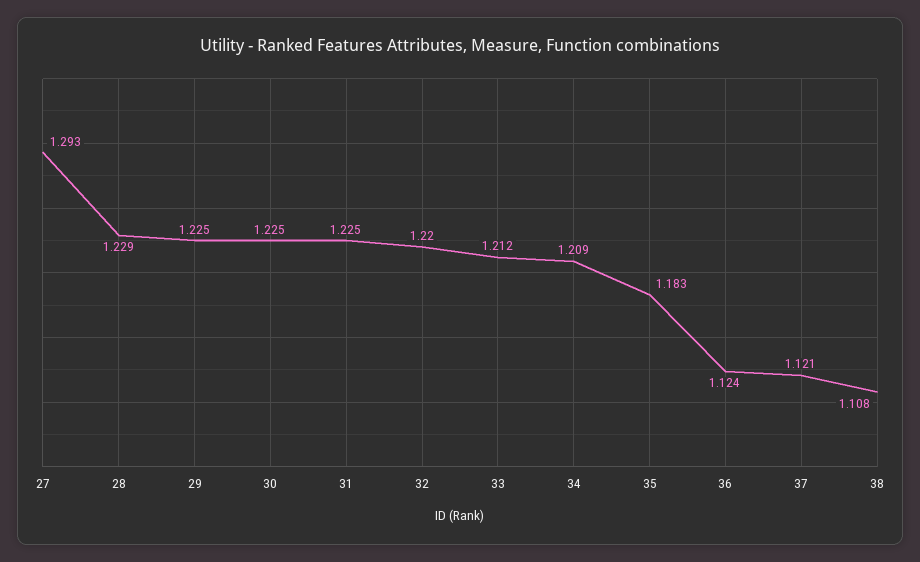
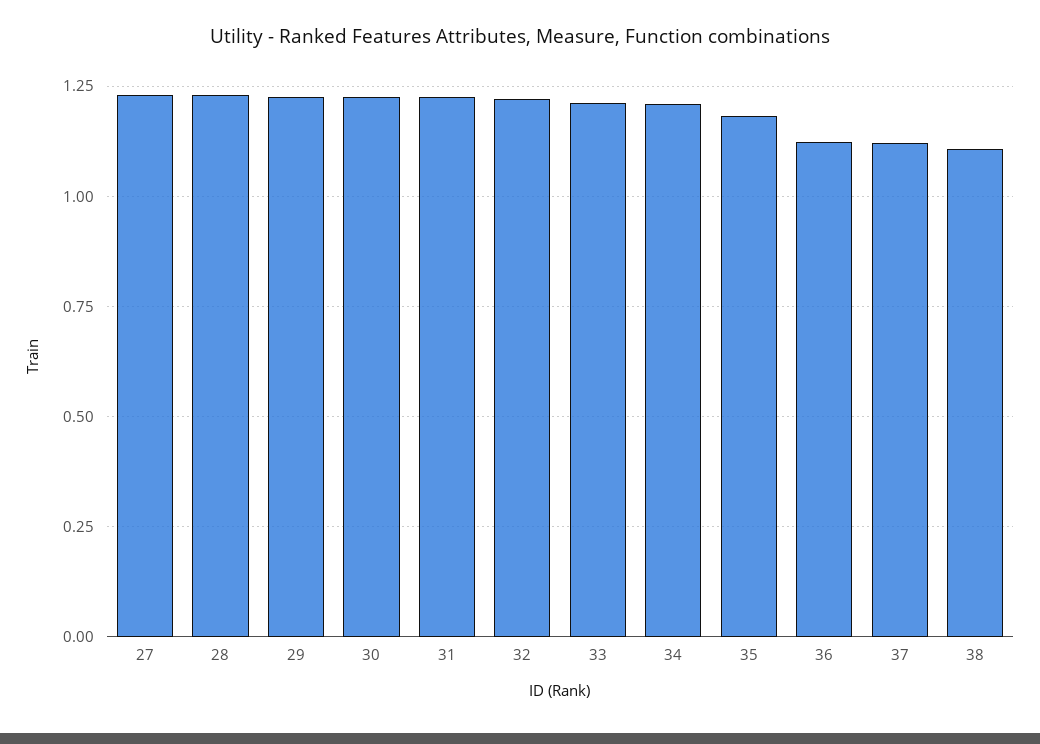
27: 1.293 -> 1.225

